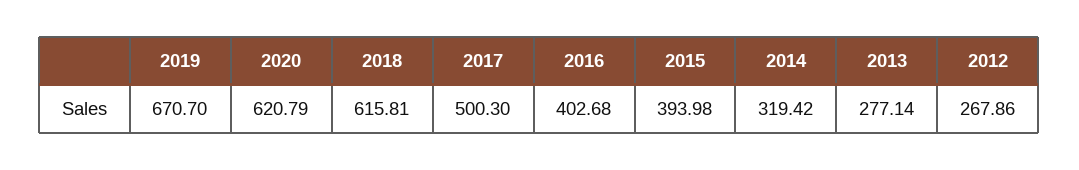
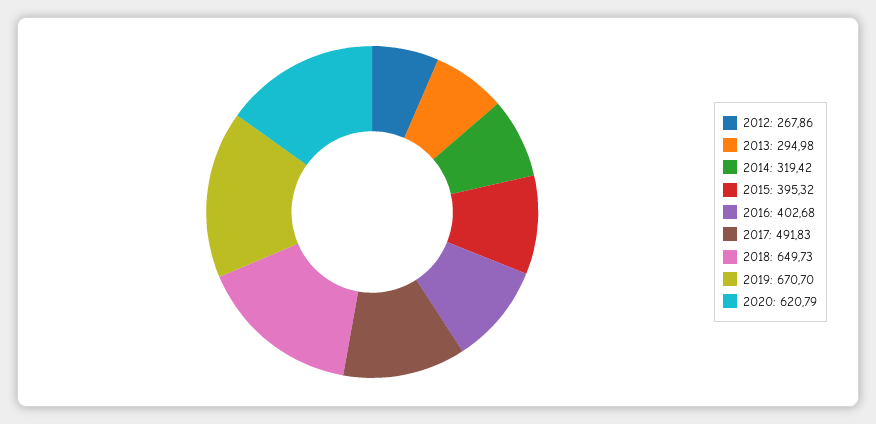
2018: 615.81 -> 649.73
2017: 500.3 -> 491.83
2015: 393.98 -> 395.32
2013: 277.14 -> 294.98

